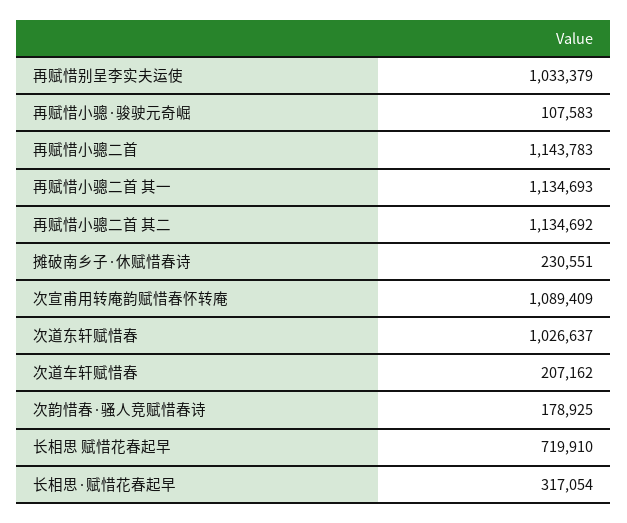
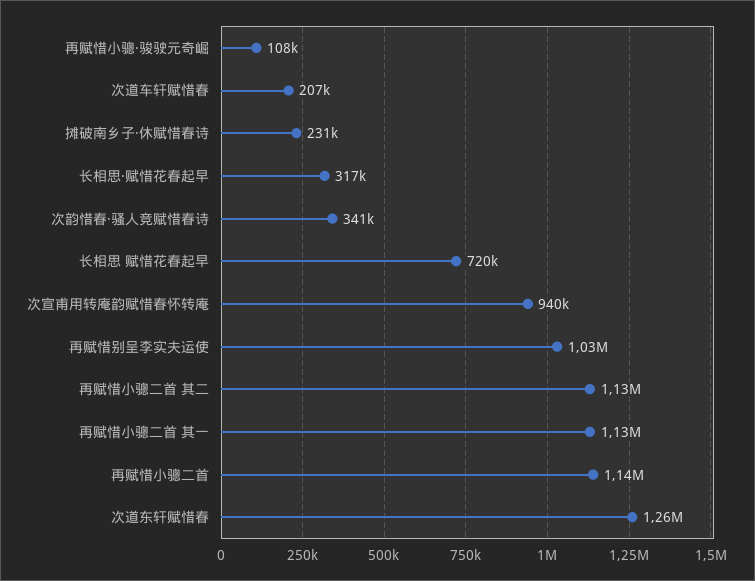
次宣甫用转庵韵赋惜春怀转庵: 1089409 -> 940000
次道东轩赋惜春: 1026637 -> 1260000
次韵惜春·骚人竞赋惜春诗: 178925 -> 341000

